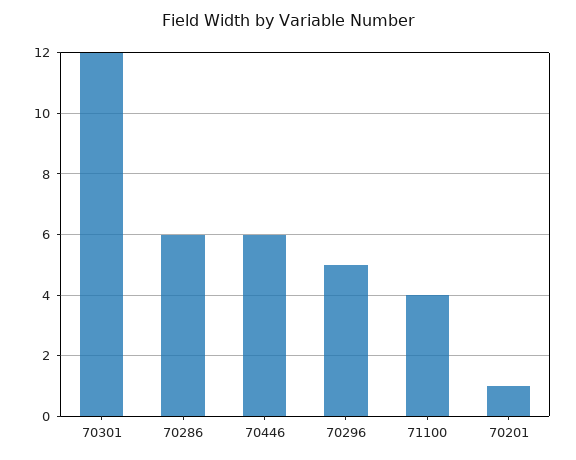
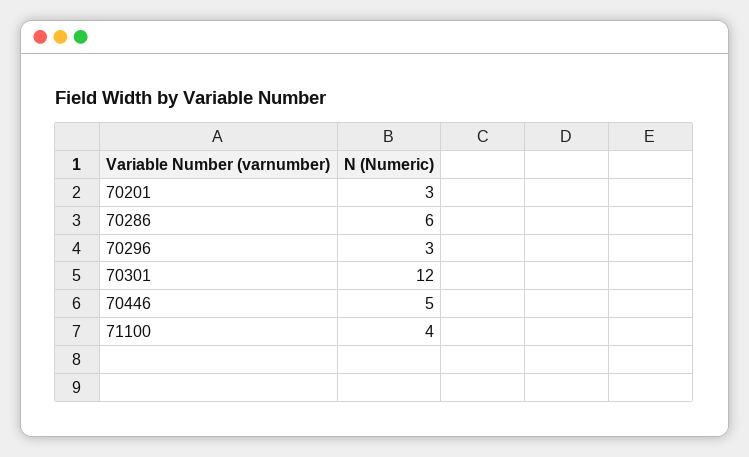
70446: 6 -> 5
70296: 5 -> 3
70201: 1 -> 3

